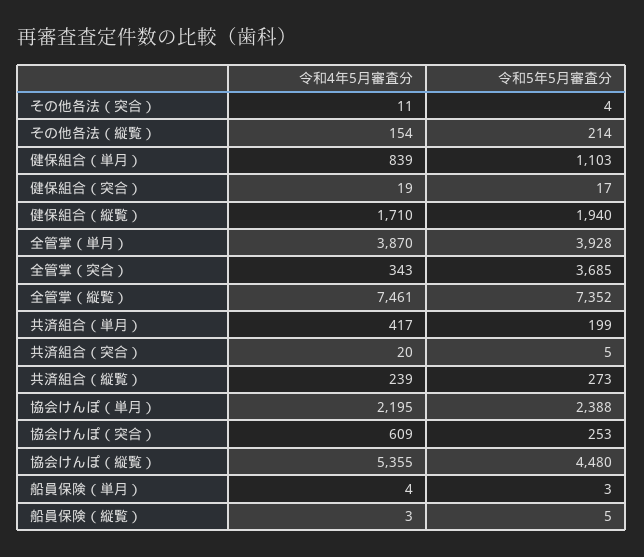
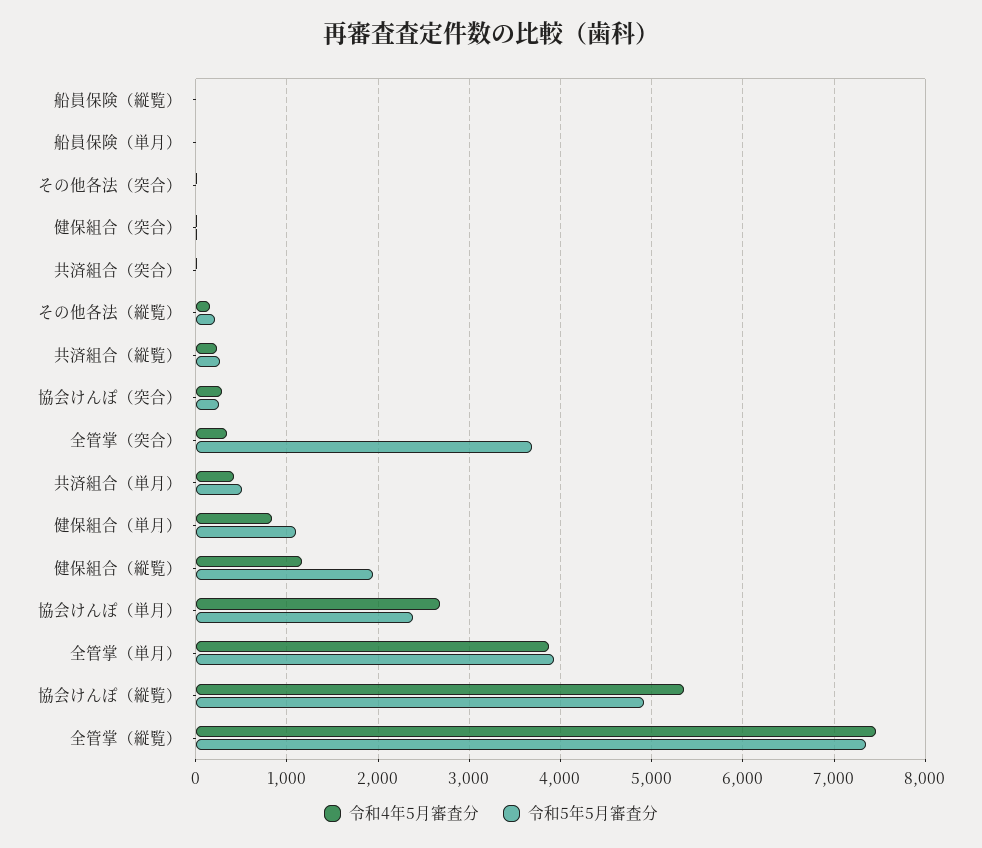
令和4年5月審査分, 健保組合（縦覧）: 1710 -> 1200
令和5年5月審査分, 共済組合（単月）: 199 -> 500
令和4年5月審査分, 協会けんぽ（単月）: 2195 -> 2700
令和4年5月審査分, 協会けんぽ（突合）: 609 -> 300
令和5年5月審査分, 協会けんぽ（縦覧）: 4480 -> 4900

